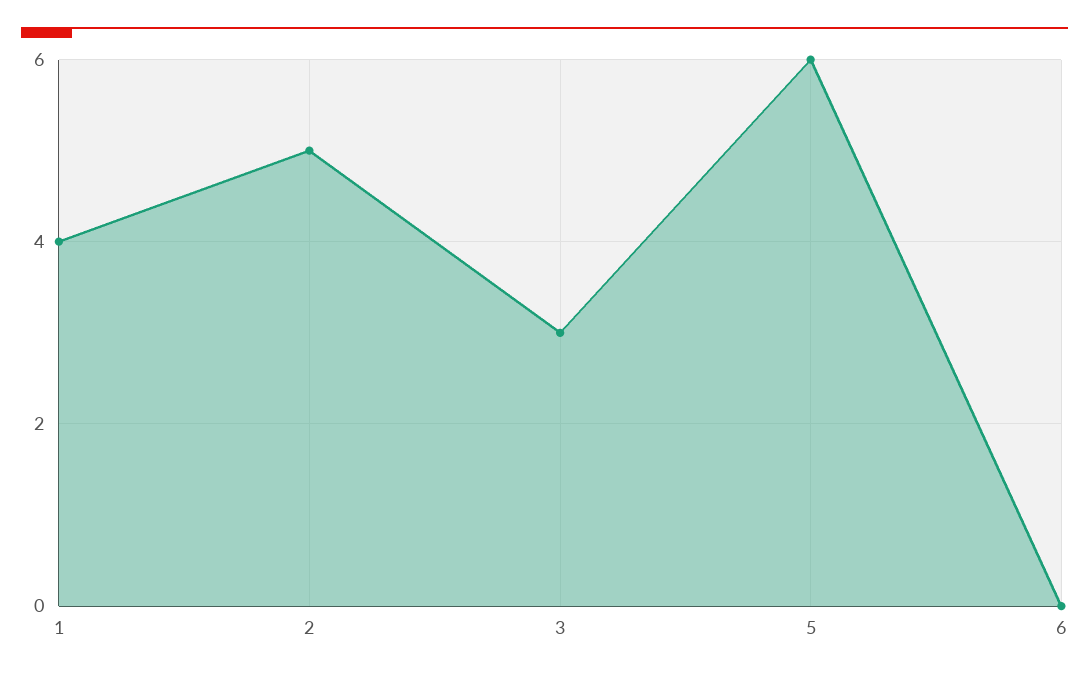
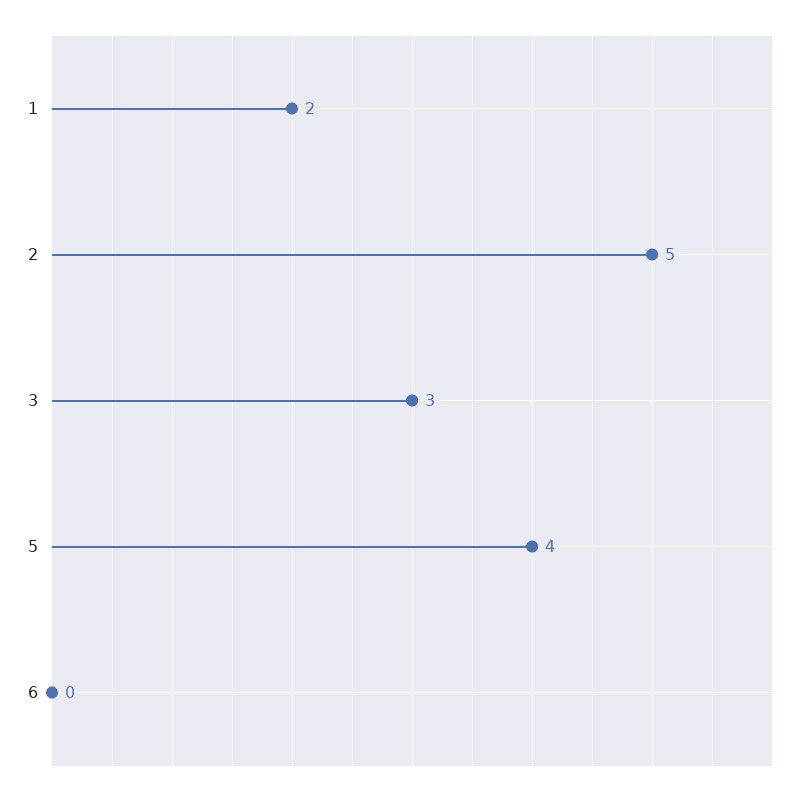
1: 4 -> 2
5: 6 -> 4

